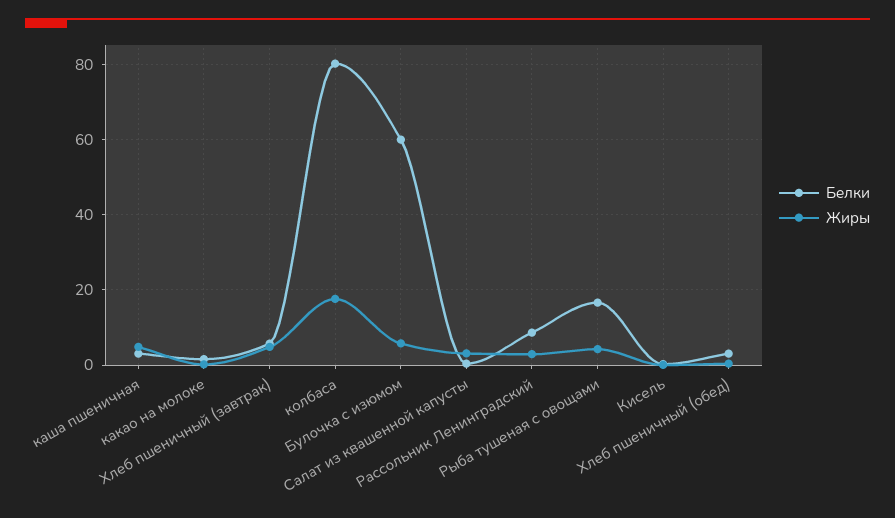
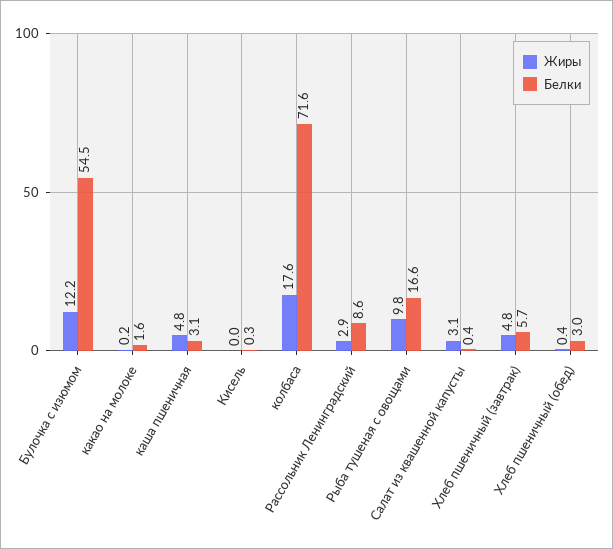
Белки, колбаса: 80 -> 71.6
Белки, Булочка с изюмом: 60 -> 54.5
Жиры, Булочка с изюмом: 6 -> 12.2
Жиры, Рыба тушеная с овощами: 4 -> 9.8

